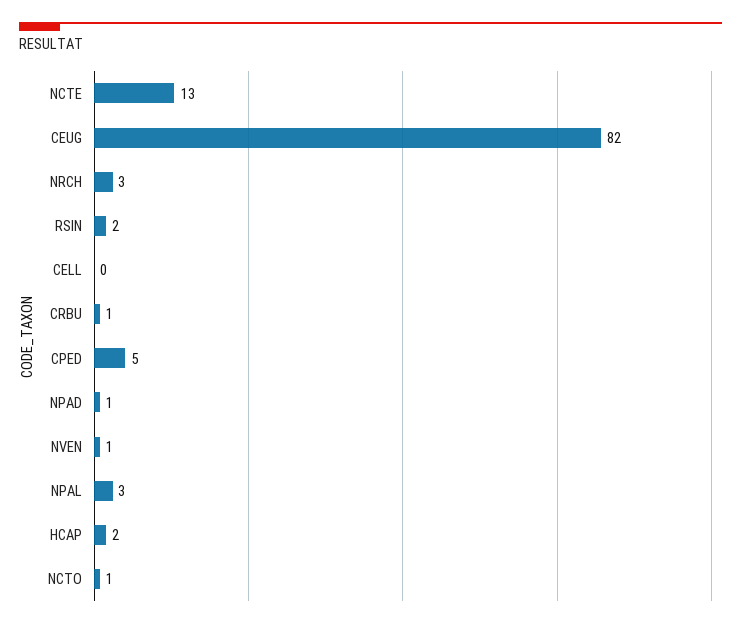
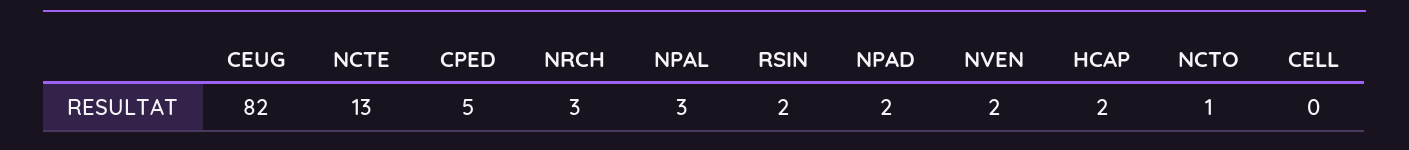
CRBU: 1 -> none
NPAD: 1 -> 2
NVEN: 1 -> 2

